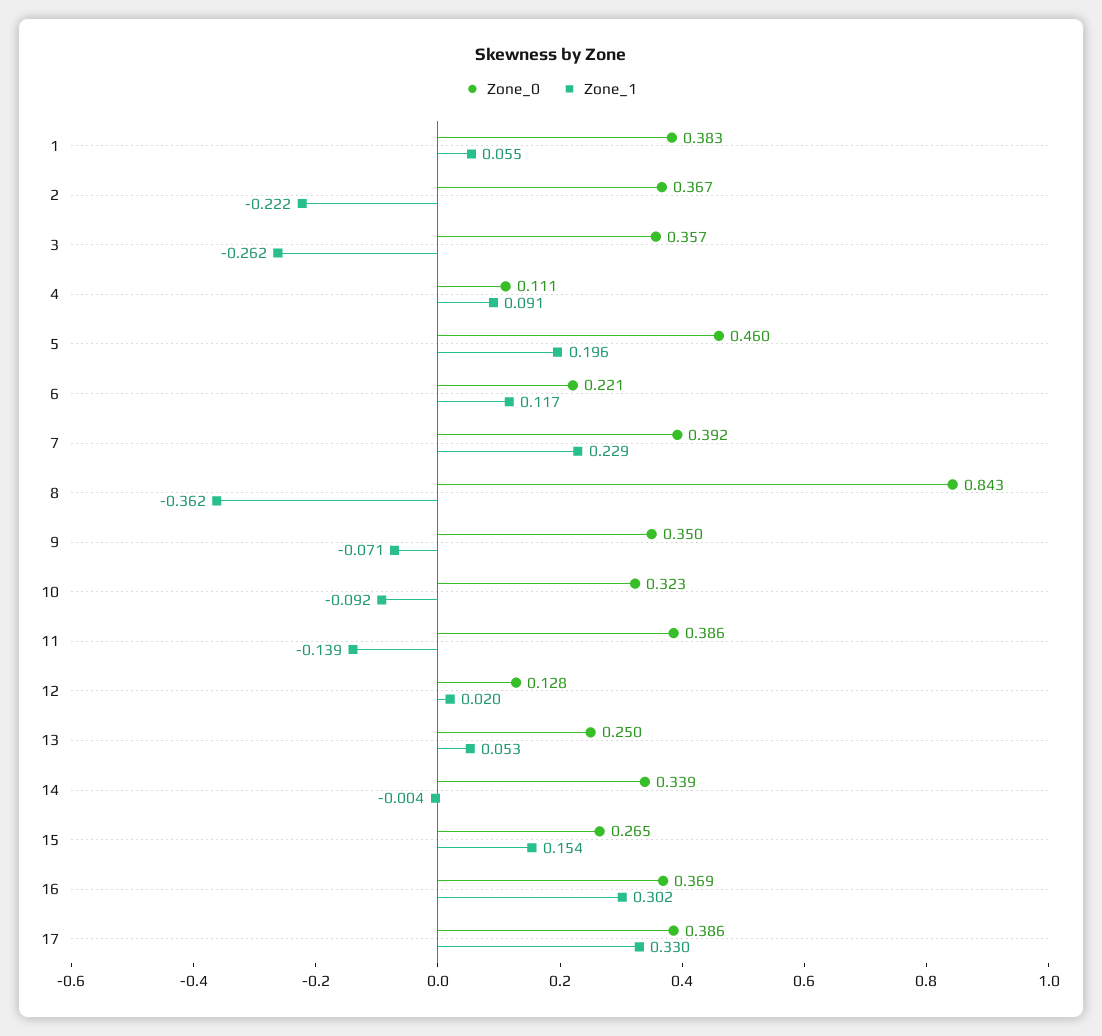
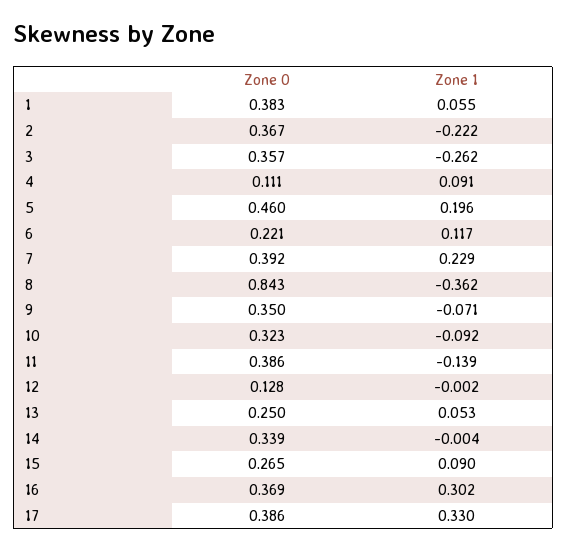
Zone_1, 12: 0.02 -> -0.002
Zone_1, 15: 0.154 -> 0.09

